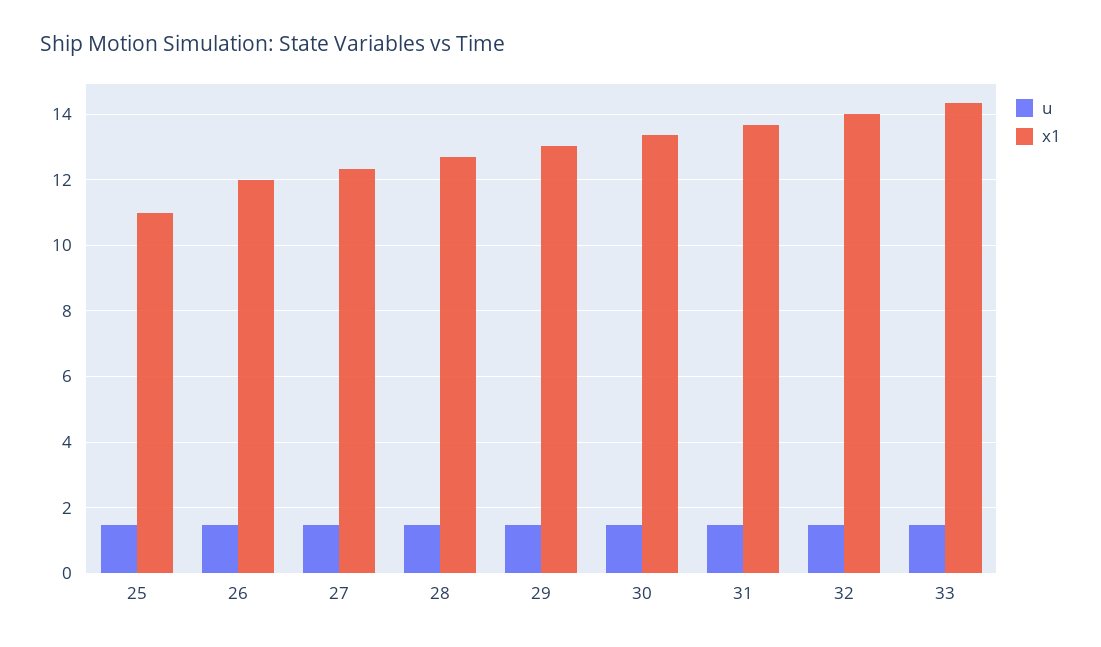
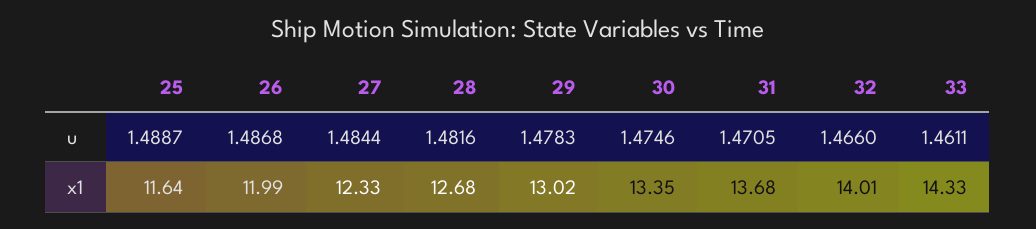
x1, 25: 11 -> 11.64

